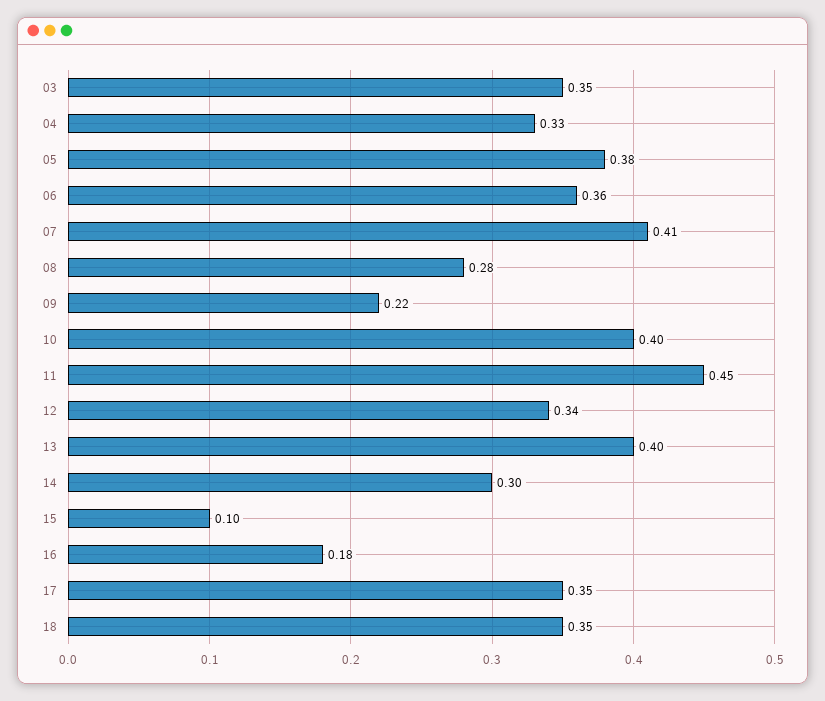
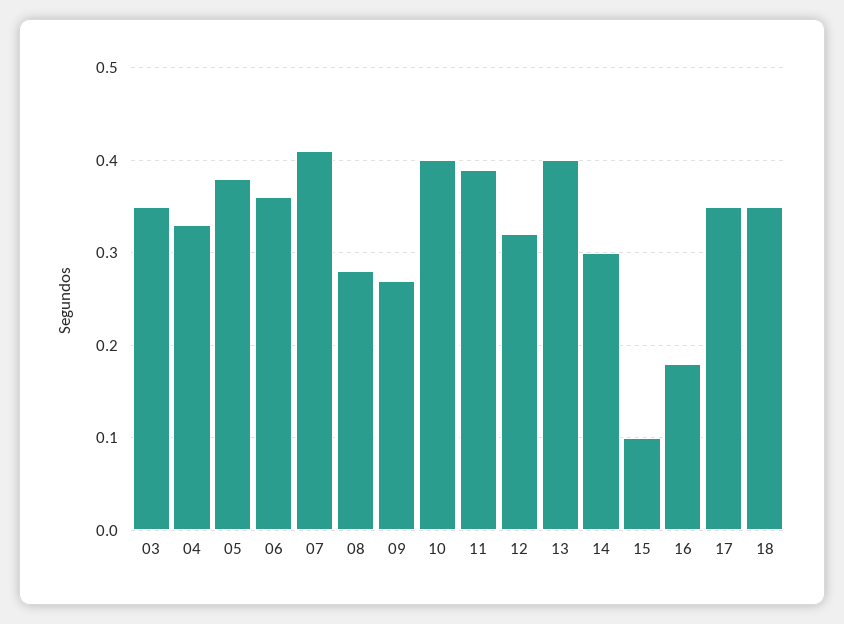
09: 0.22 -> 0.27
11: 0.45 -> 0.39
12: 0.34 -> 0.32

